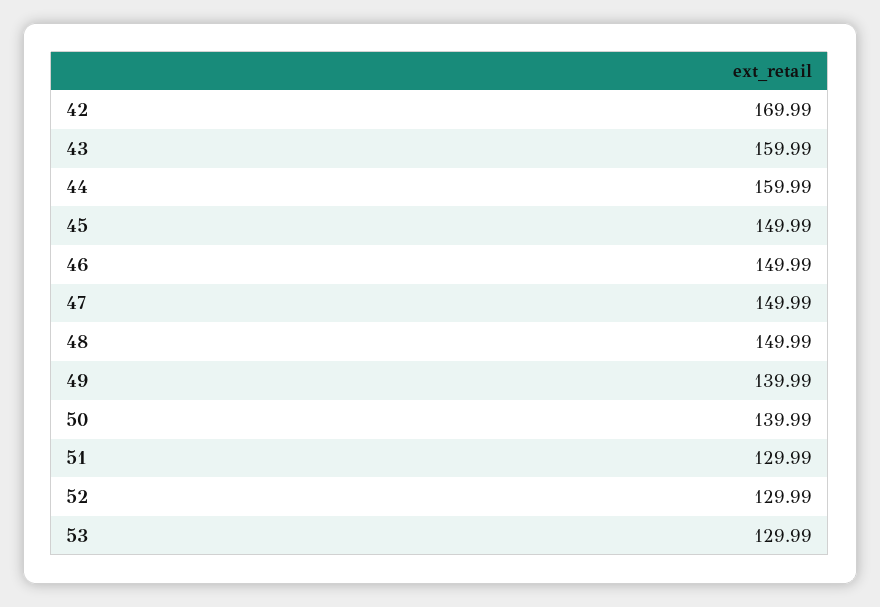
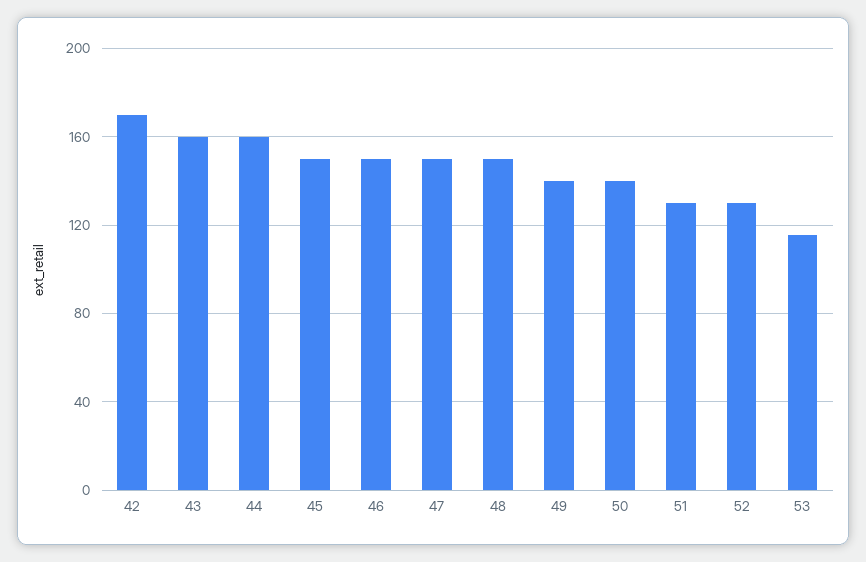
53: 129.99 -> 115

